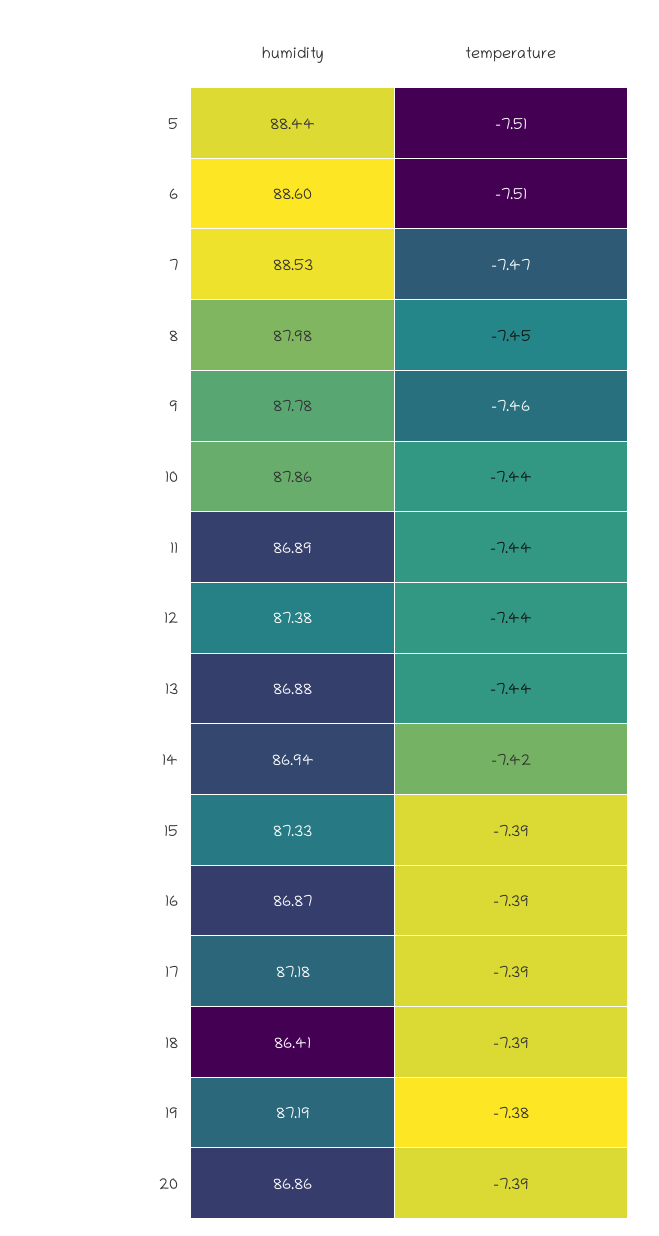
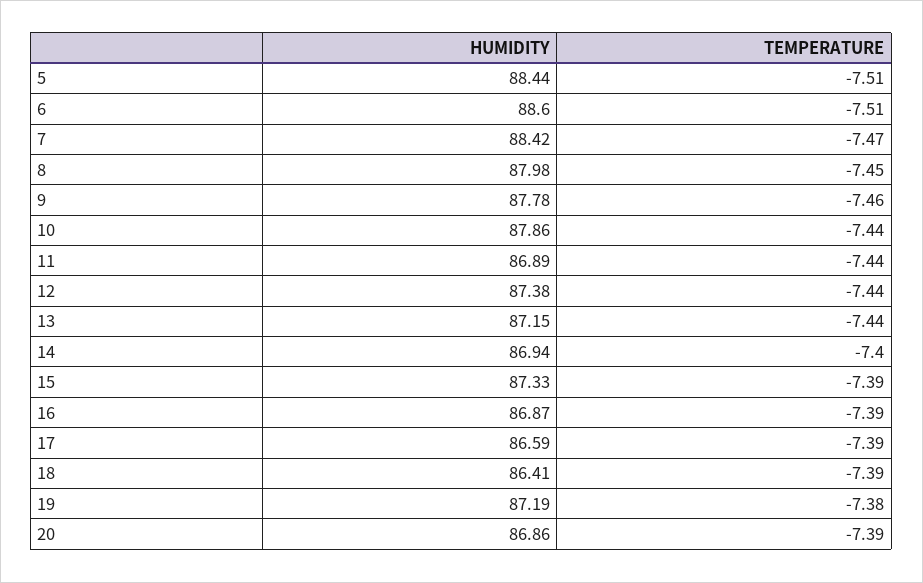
humidity, 7: 88.53 -> 88.42
humidity, 13: 86.88 -> 87.15
temperature, 14: -7.42 -> -7.4
humidity, 17: 87.18 -> 86.59

